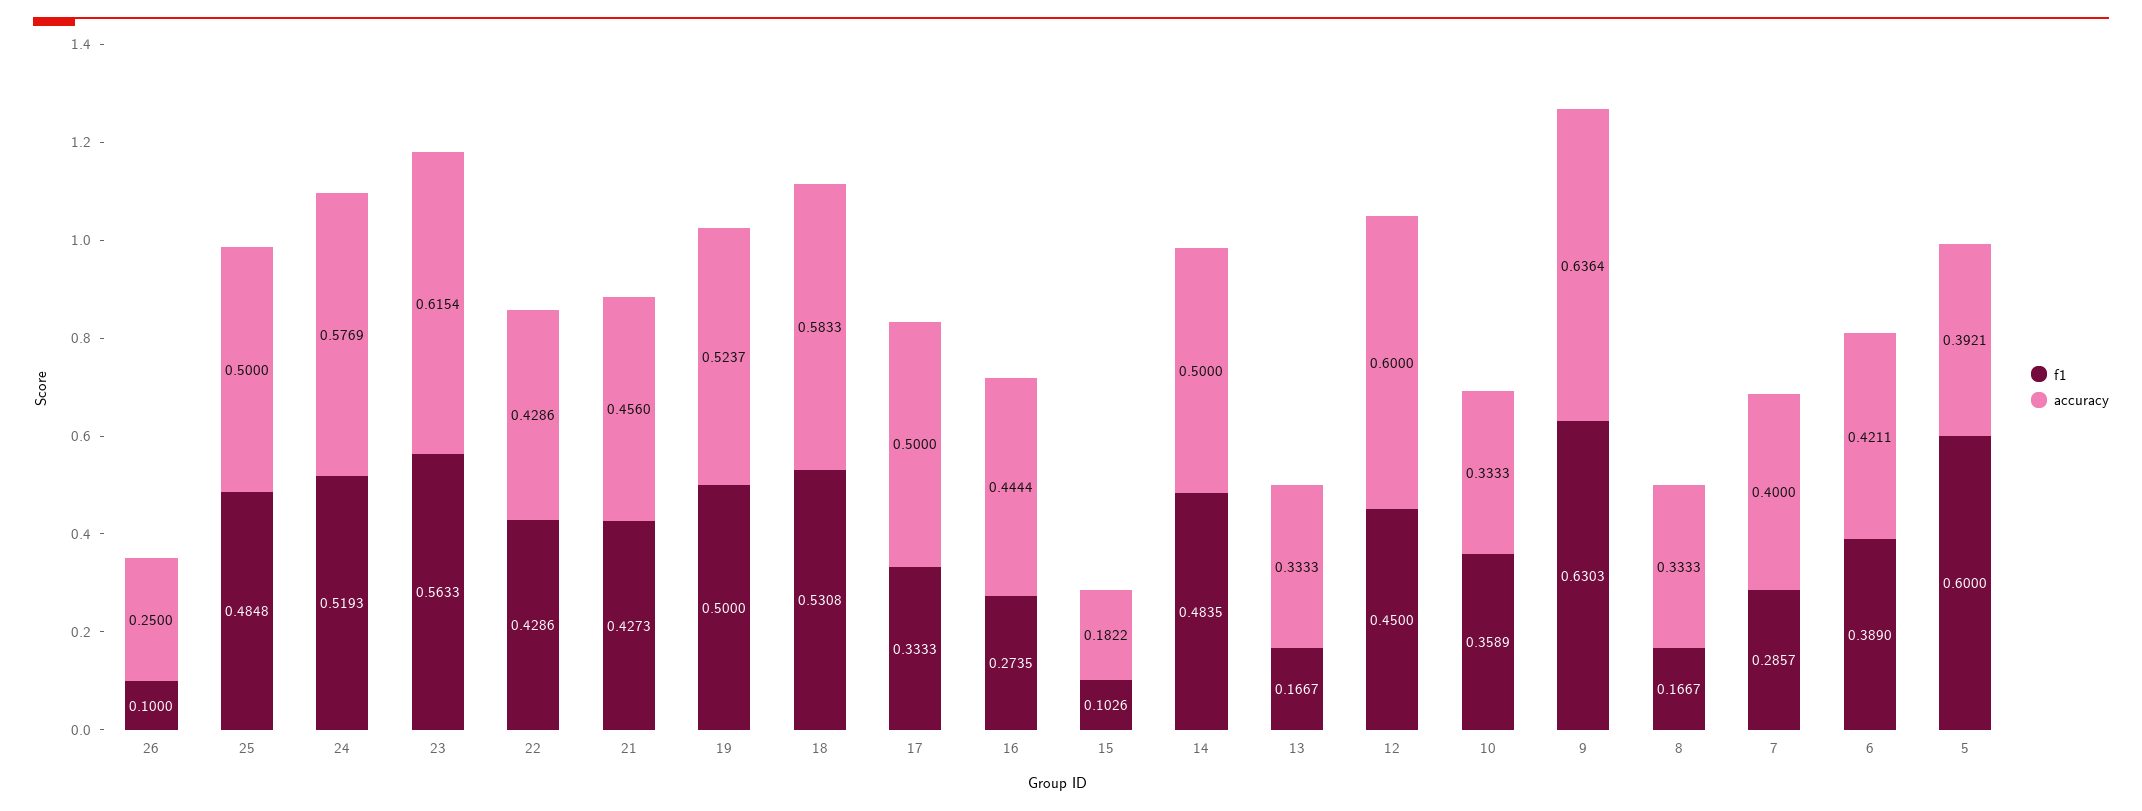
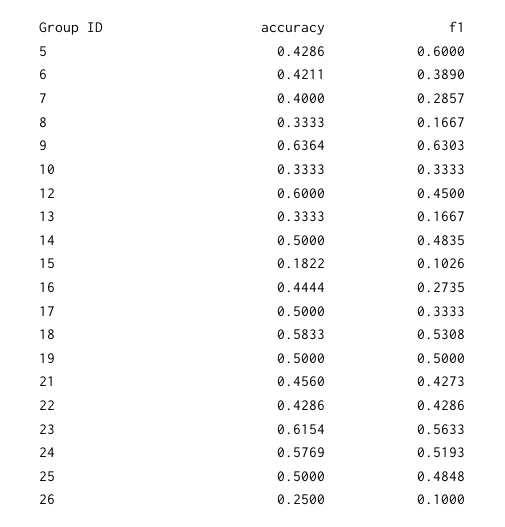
accuracy, 19: 0.5237 -> 0.5
f1, 10: 0.3589 -> 0.3333
accuracy, 5: 0.3921 -> 0.4286

